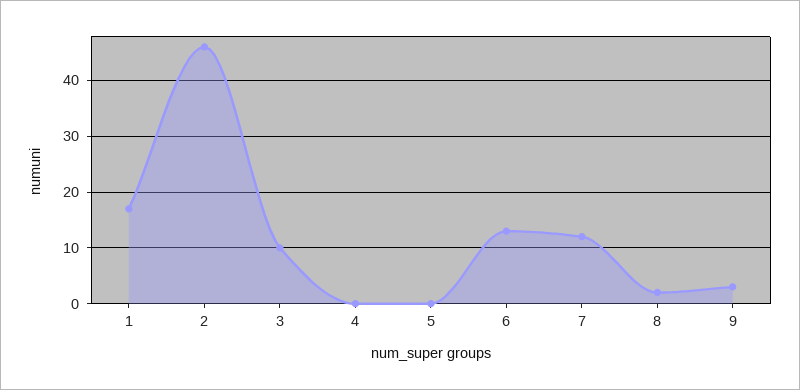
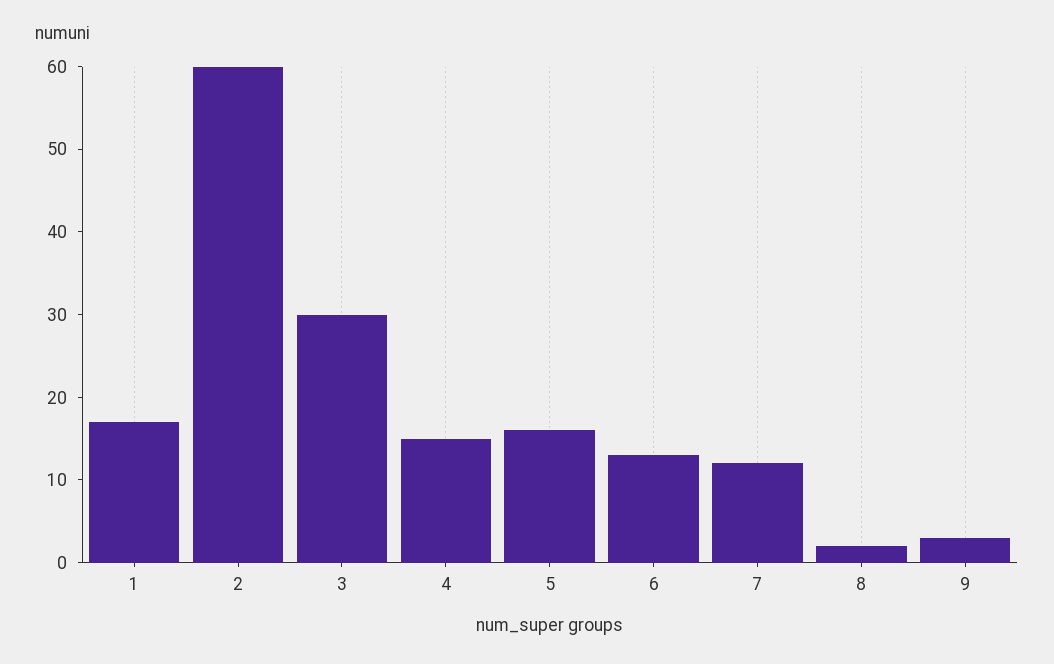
2: 45 -> 60
3: 10 -> 30
4: 0 -> 15
5: 0 -> 16

